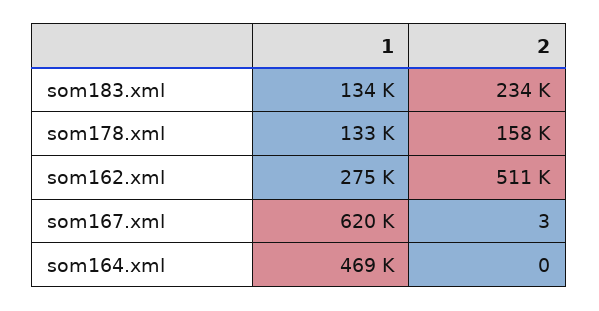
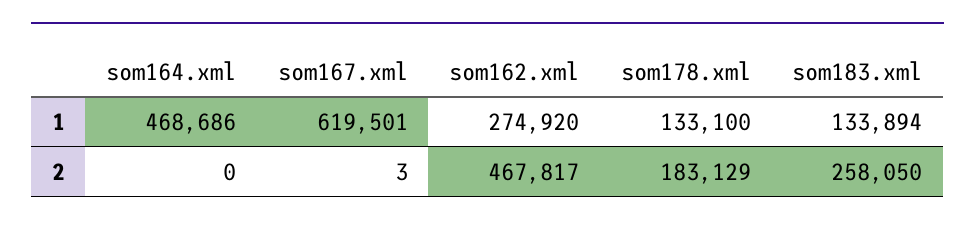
2, som183.xml: 234000 -> 258050
2, som178.xml: 158000 -> 183129
2, som162.xml: 511000 -> 467817

